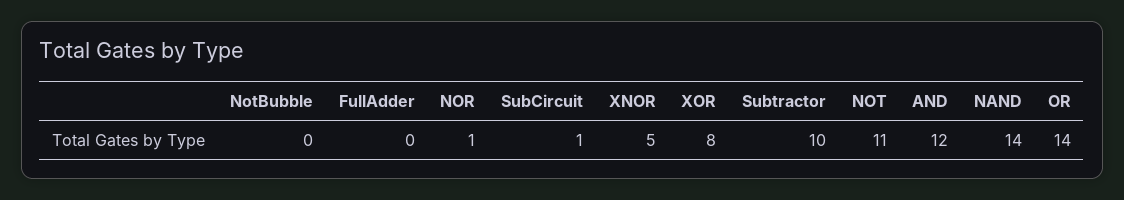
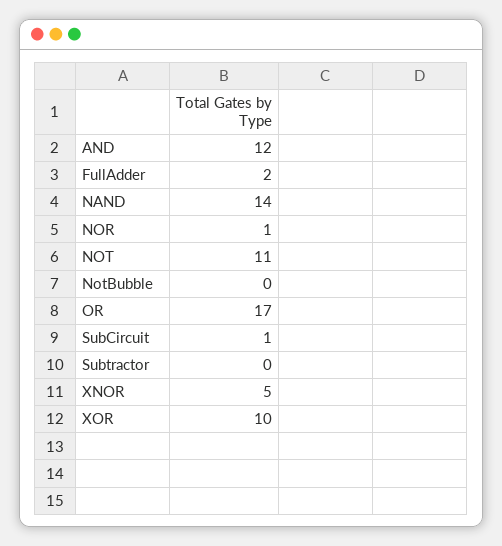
FullAdder: 0 -> 2
XOR: 8 -> 10
Subtractor: 10 -> 0
OR: 14 -> 17

